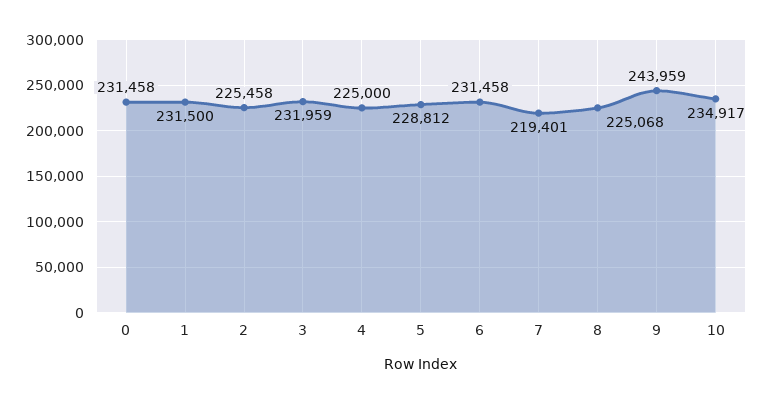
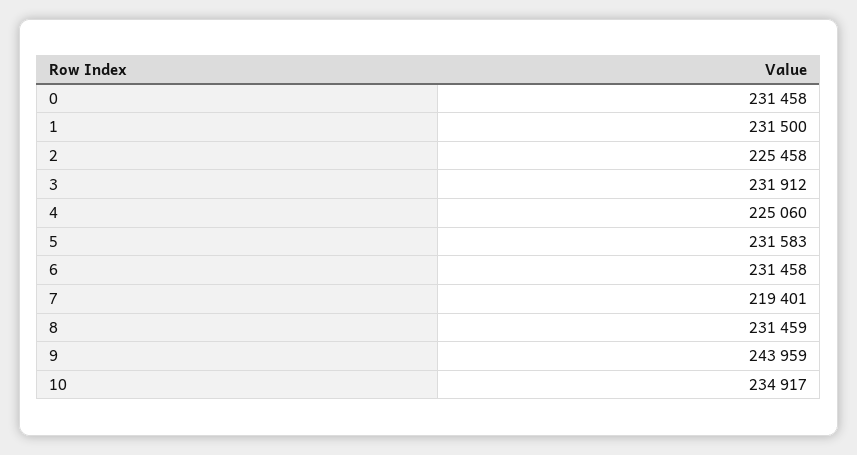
3: 231959 -> 231912
4: 225000 -> 225060
5: 228812 -> 231583
8: 225068 -> 231459

